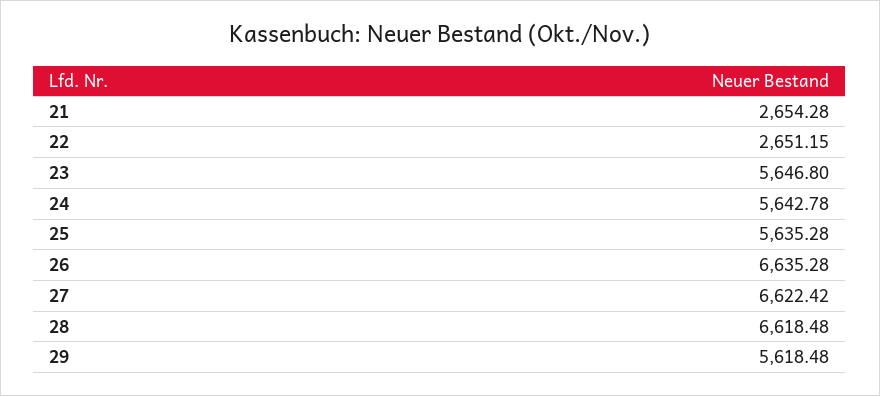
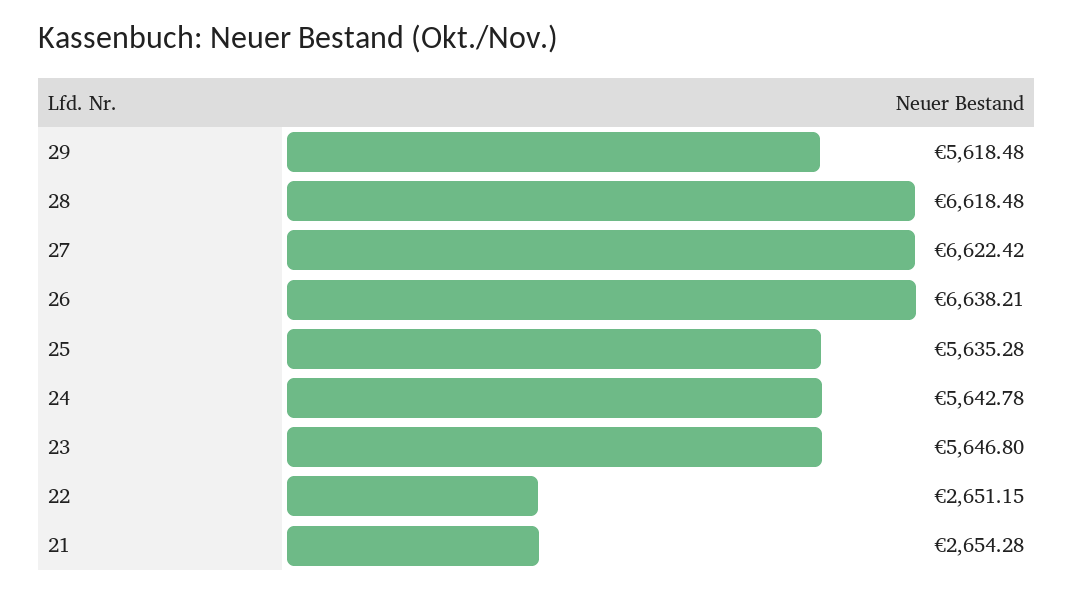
26: 6635.28 -> 6638.21

